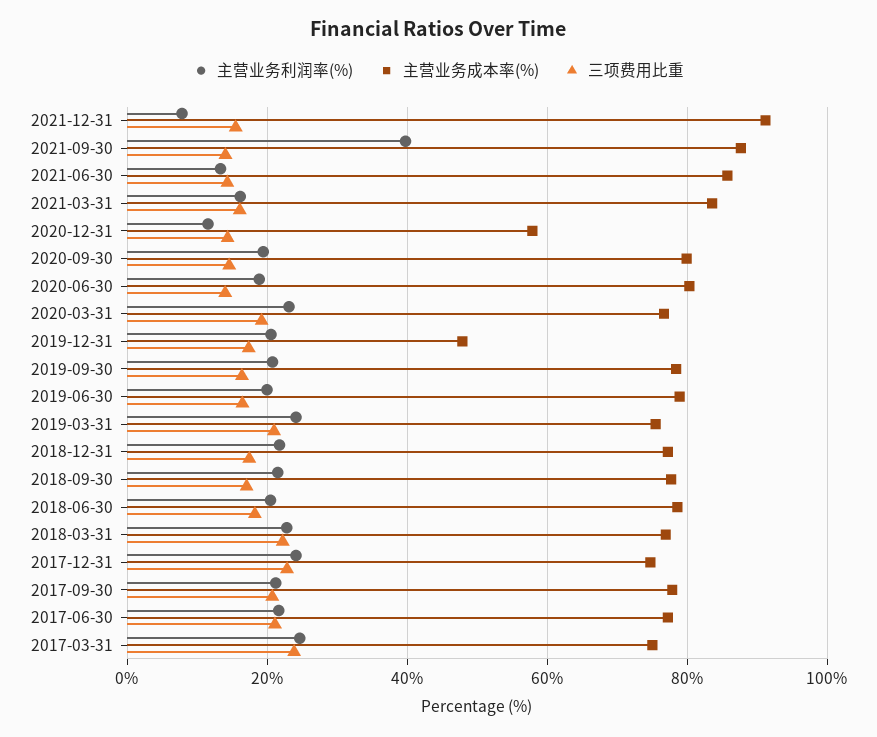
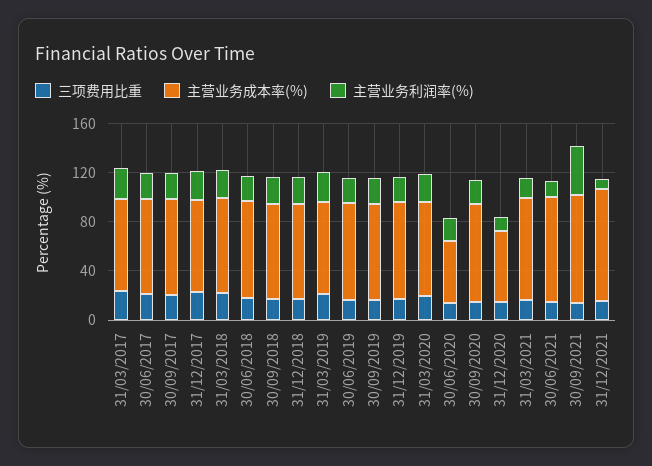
主营业务成本率(%), 2020-06-30: 80 -> 50
主营业务成本率(%), 2019-12-31: 48 -> 80

